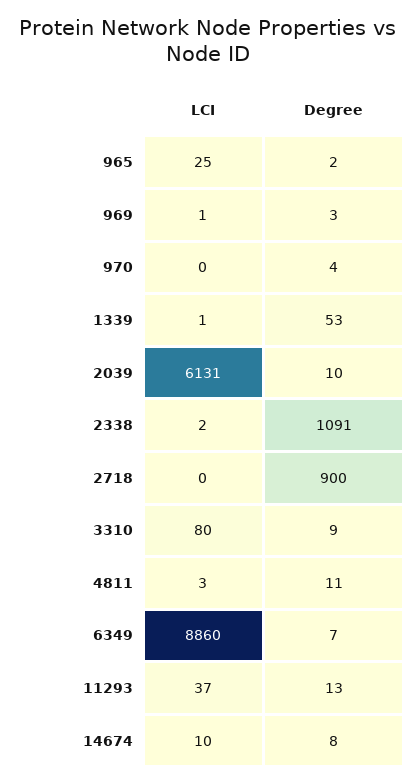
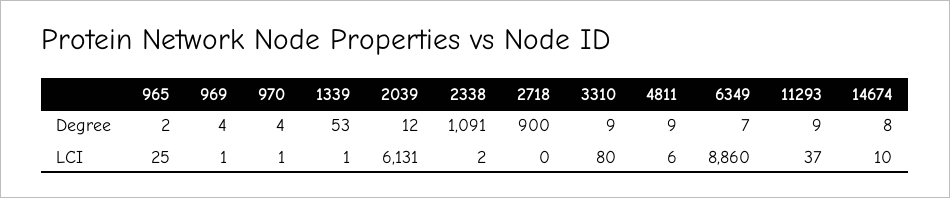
Degree, 969: 3 -> 4
LCI, 970: 0 -> 1
Degree, 2039: 10 -> 12
LCI, 4811: 3 -> 6
Degree, 4811: 11 -> 9
Degree, 11293: 13 -> 9

